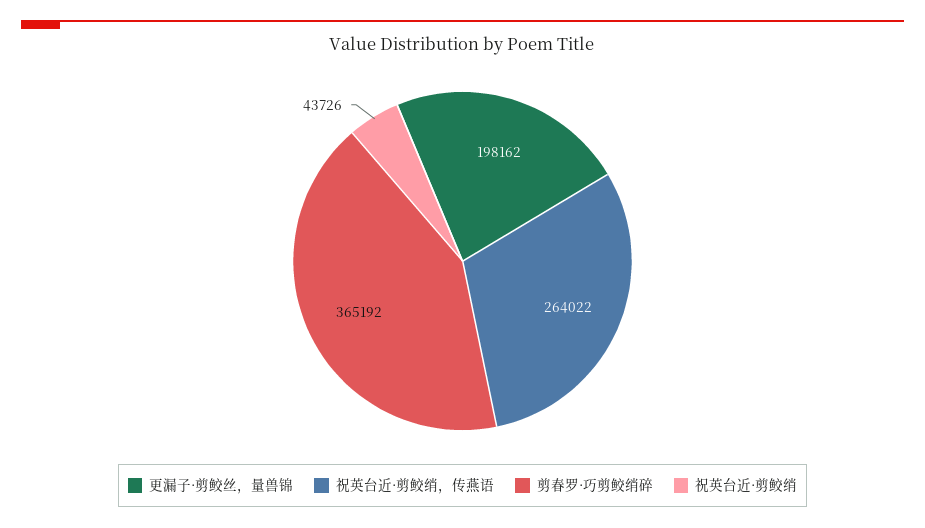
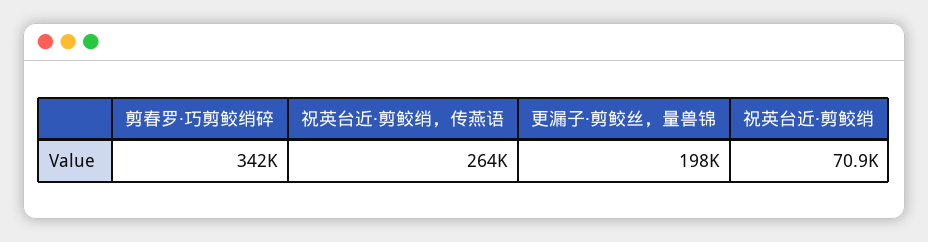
剪春罗·巧剪鲛绡碎: 365192 -> 342000
祝英台近·剪鲛绡: 43726 -> 70900

